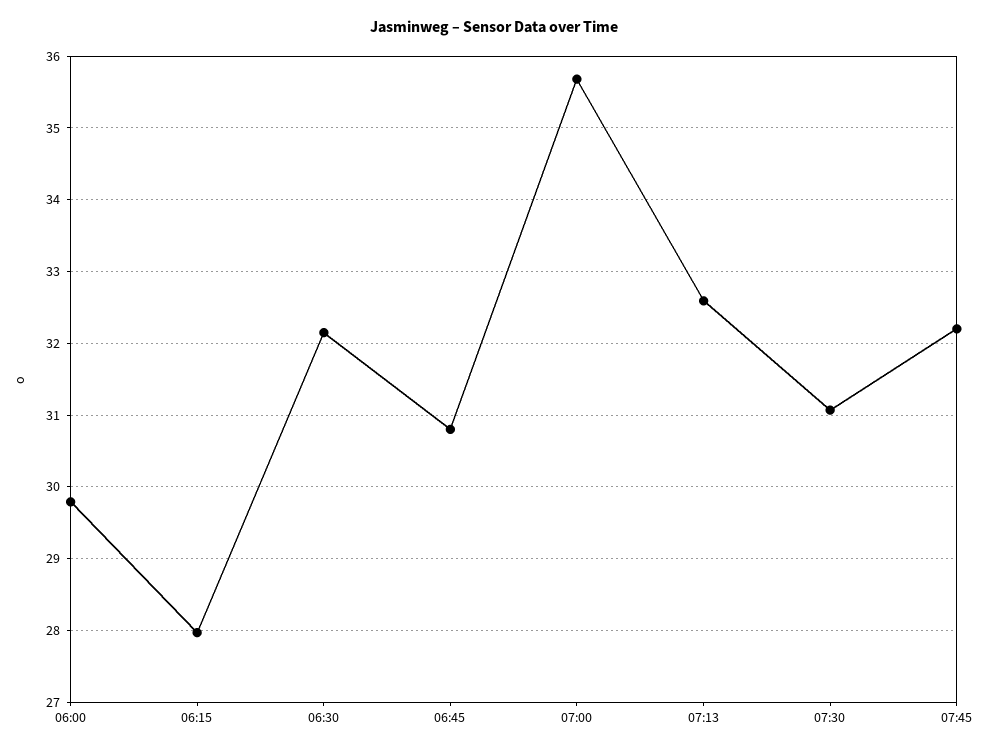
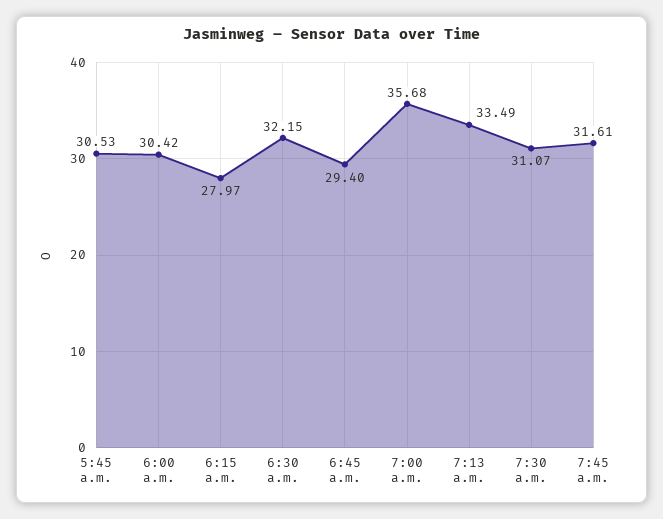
06:00: 29.8 -> 30.42
06:45: 30.8 -> 29.4
07:13: 32.6 -> 33.49
07:45: 32.2 -> 31.61
5:45 a.m.: none -> 30.53

